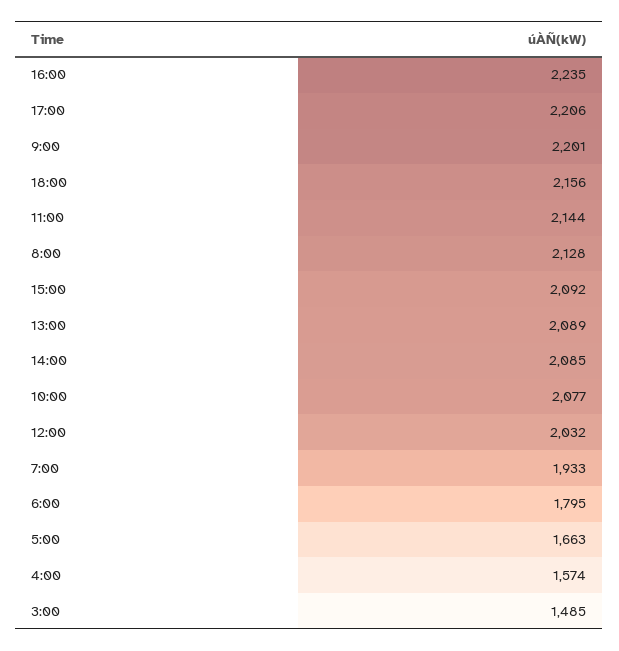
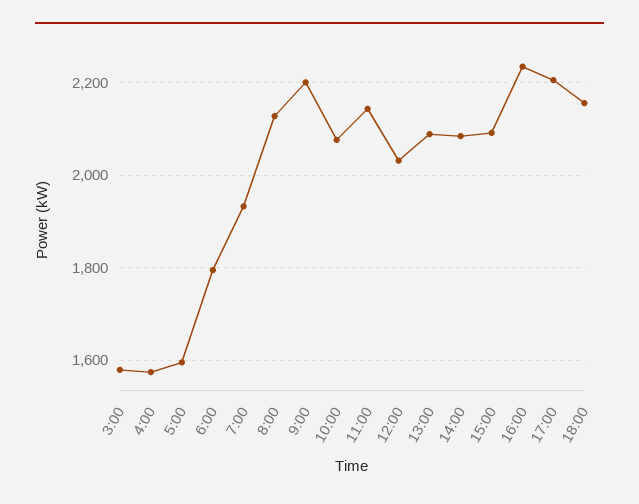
5:00: 1663 -> 1600
3:00: 1485 -> 1580

